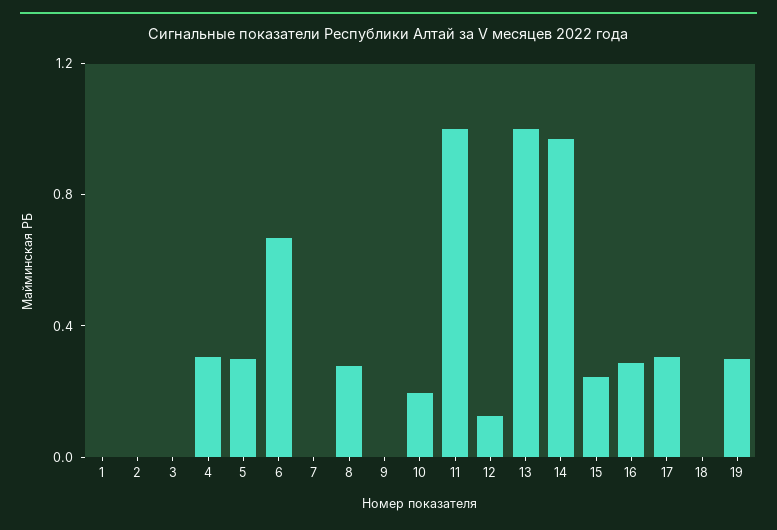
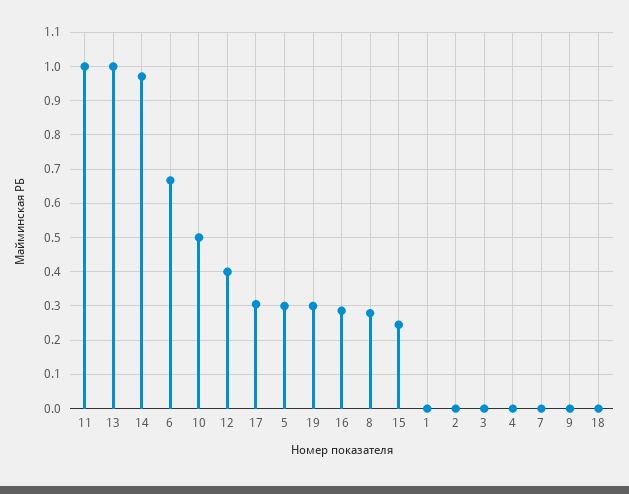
4: 0.3 -> 0
10: 0.2 -> 0.5
12: 0.1 -> 0.4

